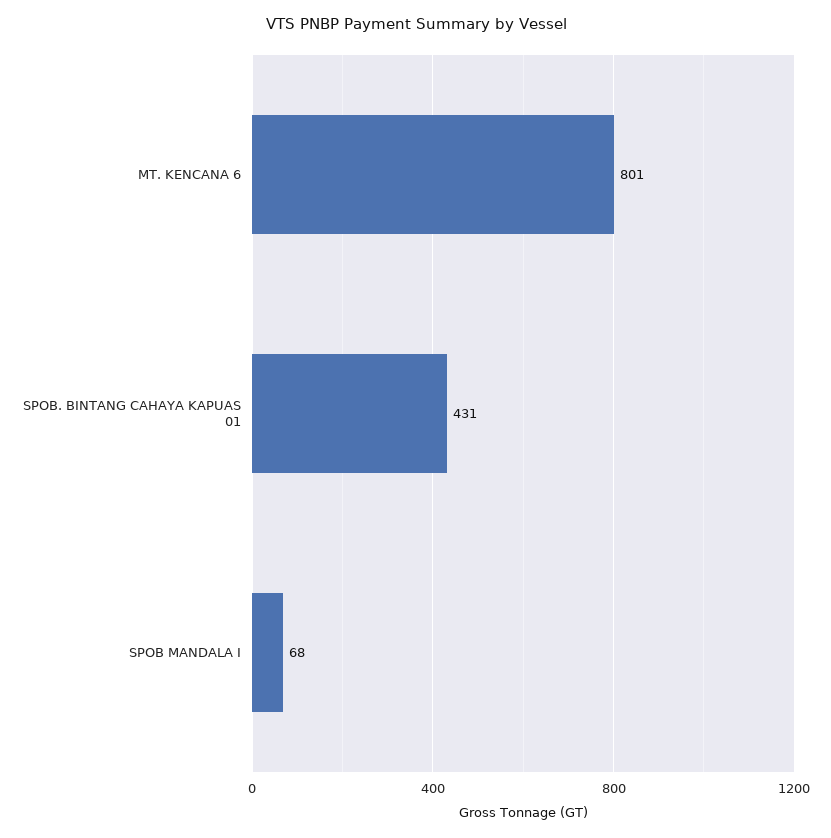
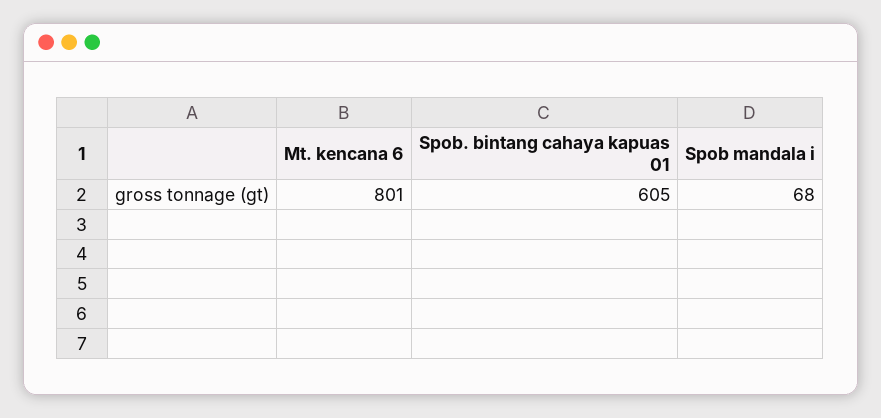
SPOB. BINTANG CAHAYA KAPUAS 01: 431 -> 605

